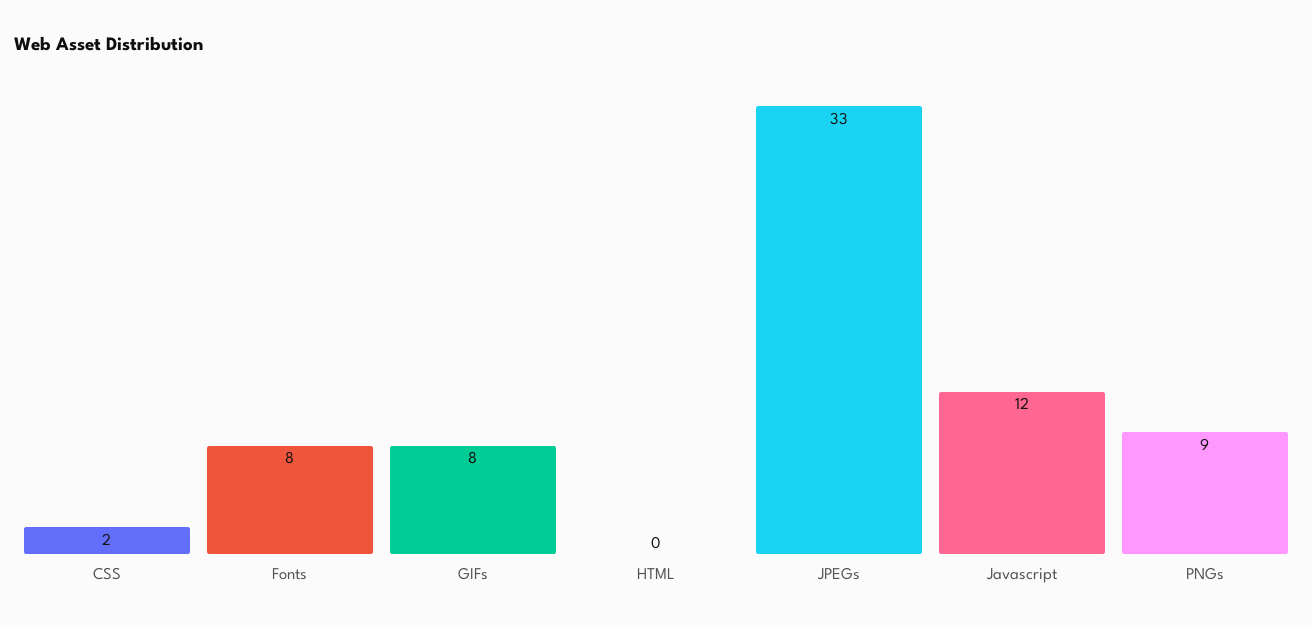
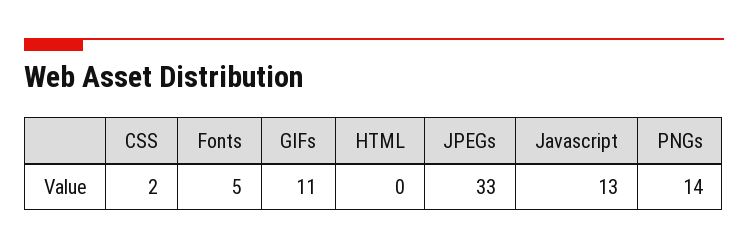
Fonts: 8 -> 5
GIFs: 8 -> 11
Javascript: 12 -> 13
PNGs: 9 -> 14

